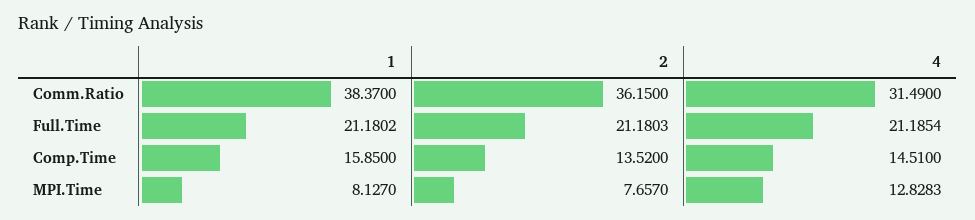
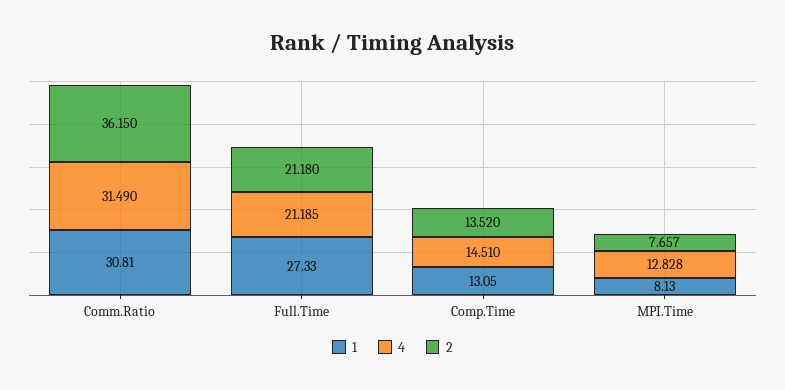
1, Comm.Ratio: 38.37 -> 30.81
1, Full.Time: 21.1802 -> 27.33
1, Comp.Time: 15.85 -> 13.05

